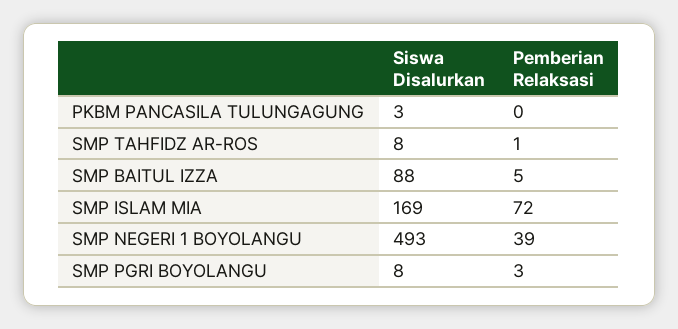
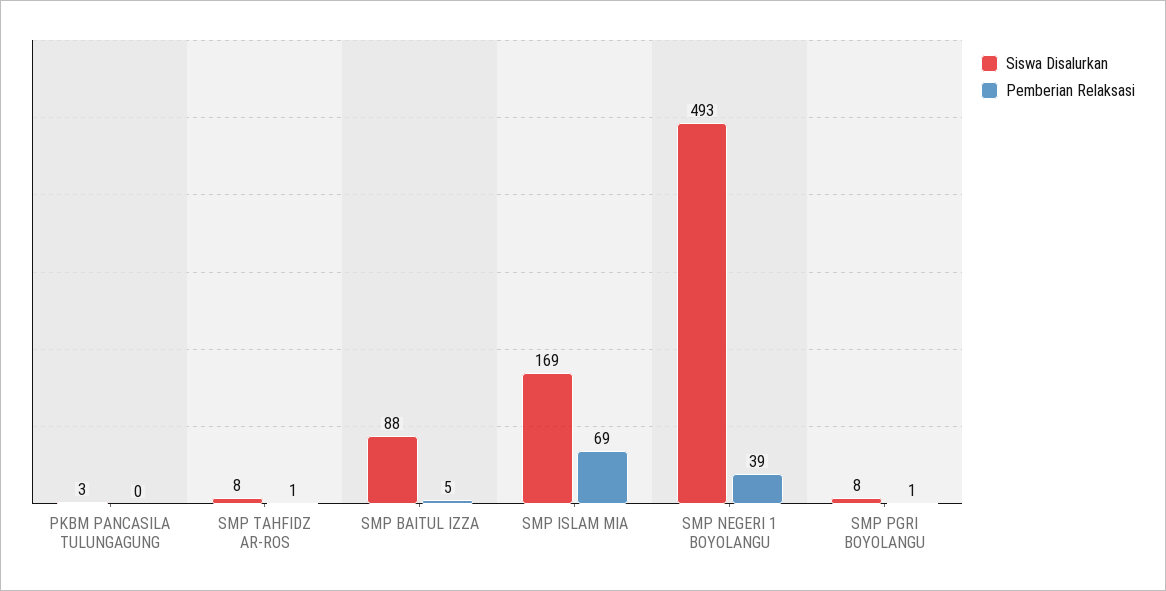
Pemberian Relaksasi, SMP ISLAM MIA: 72 -> 69
Pemberian Relaksasi, SMP PGRI BOYOLANGU: 3 -> 1

